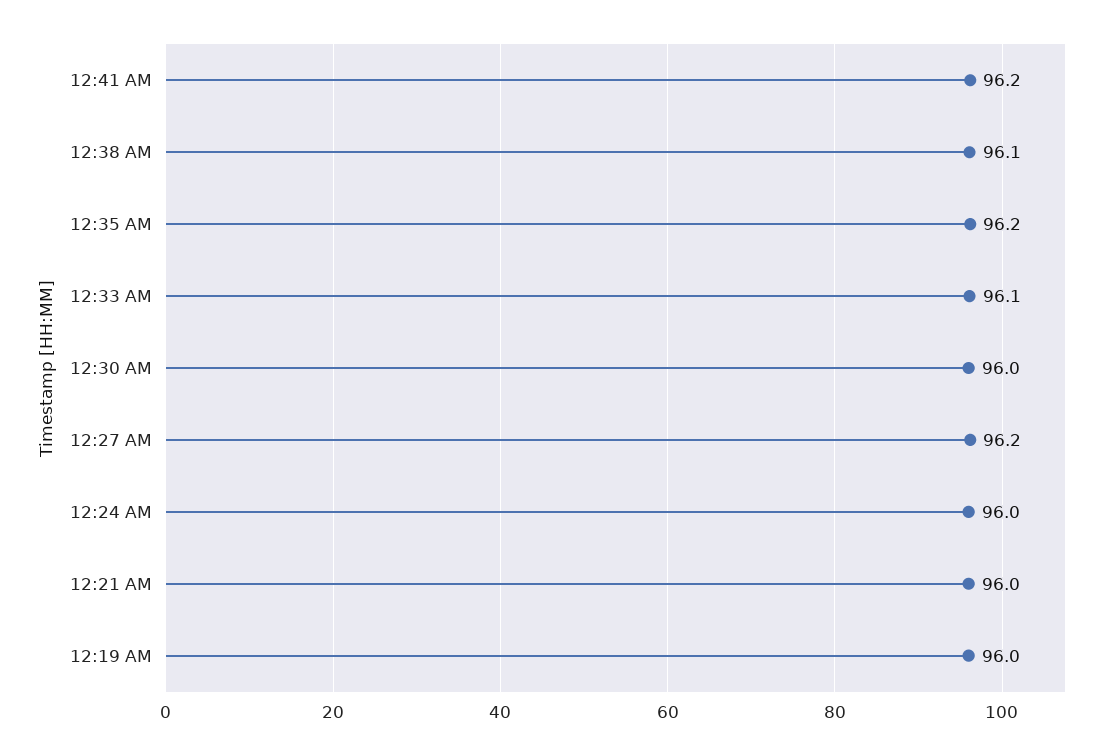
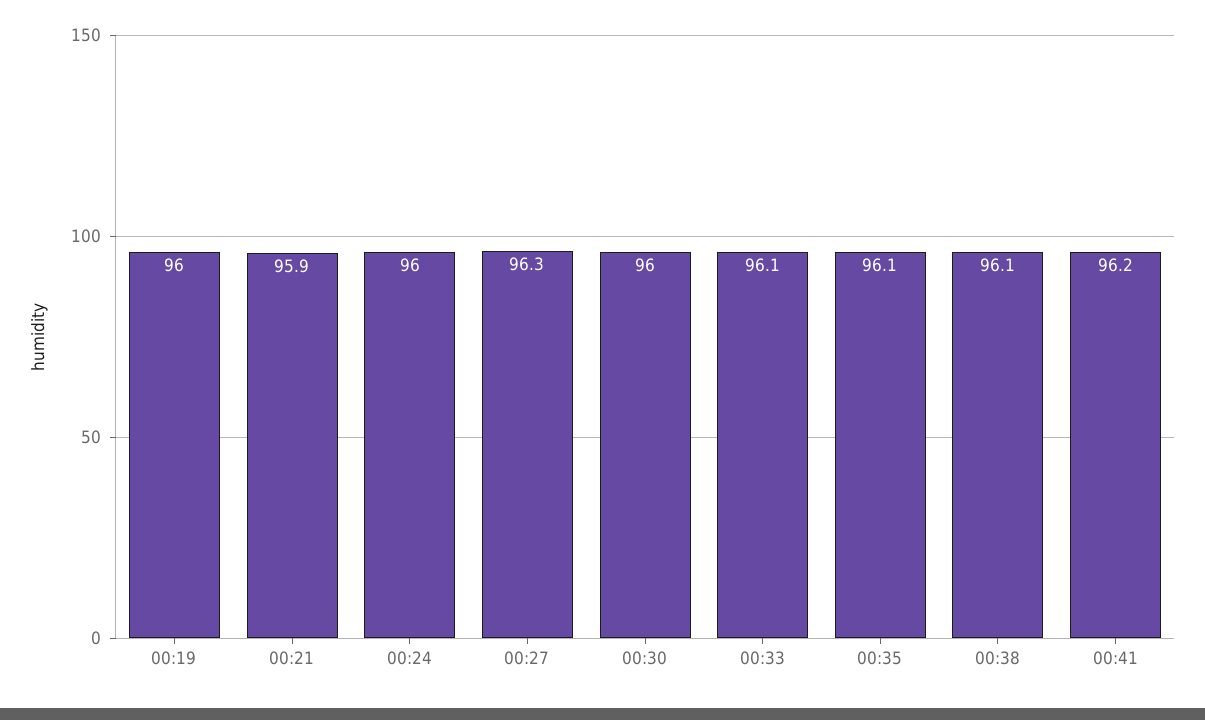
12:35 AM: 96.2 -> 96.1
12:27 AM: 96.2 -> 96.3
12:21 AM: 96 -> 95.9

